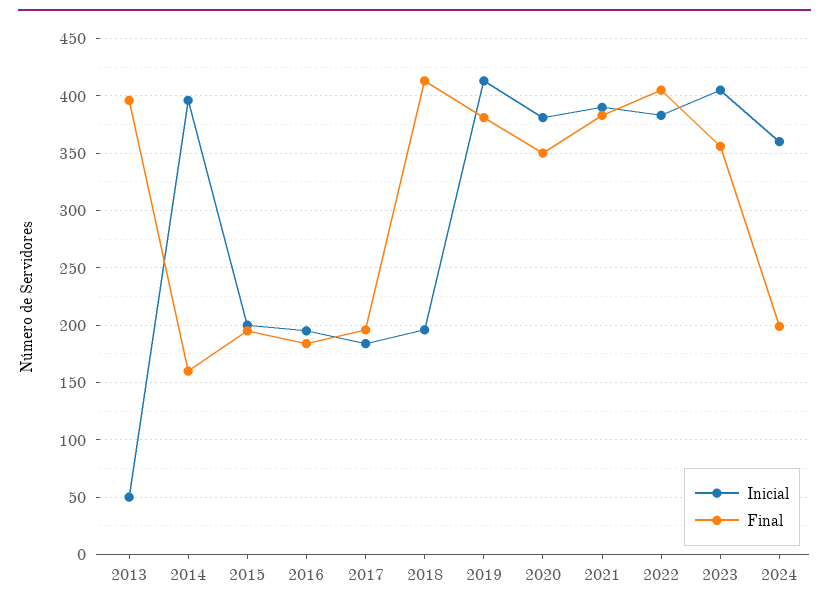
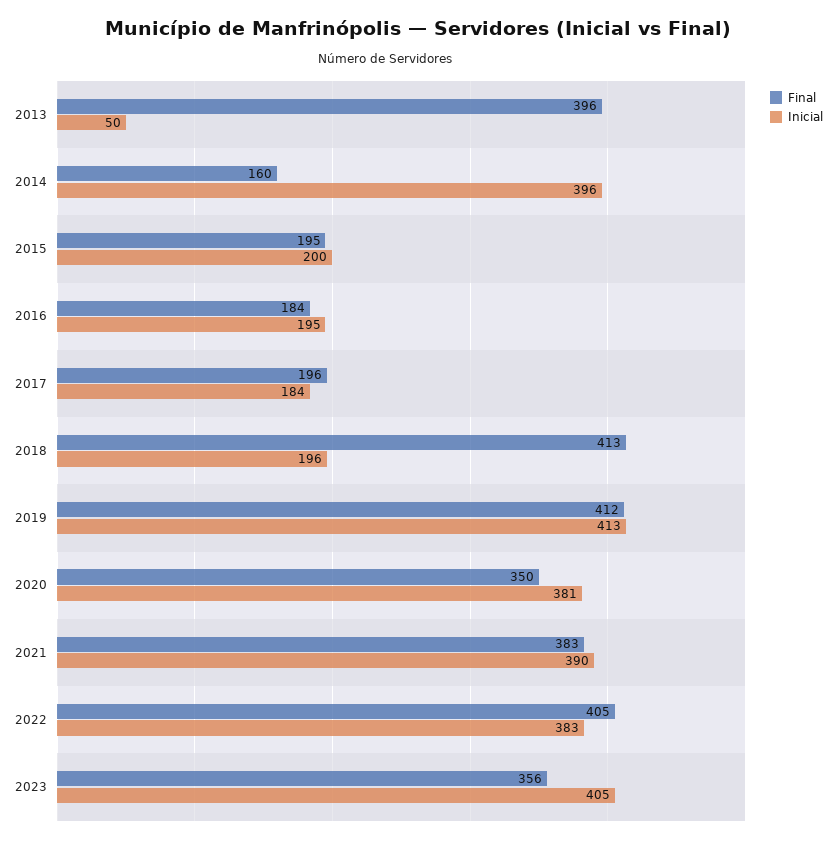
Final, 2019: 380 -> 412
Inicial, 2024: 360 -> none
Final, 2024: 200 -> none

